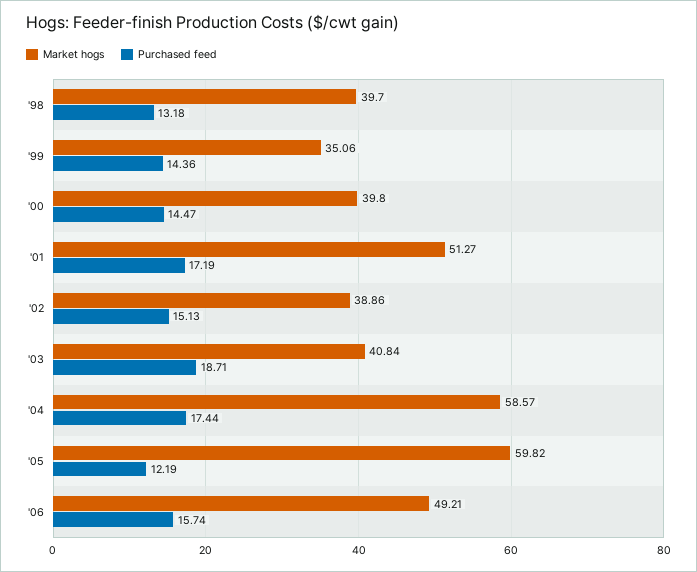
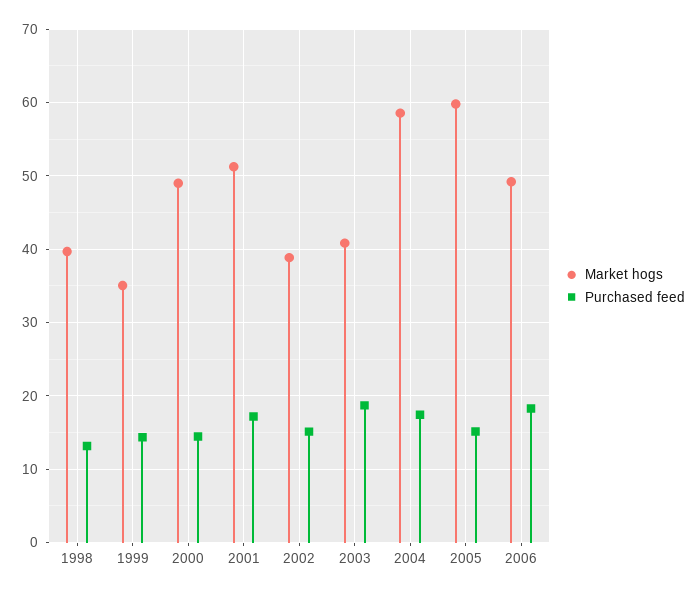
Market hogs, '00: 39.8 -> 49
Purchased feed, '05: 12.19 -> 15
Purchased feed, '06: 15.74 -> 18

